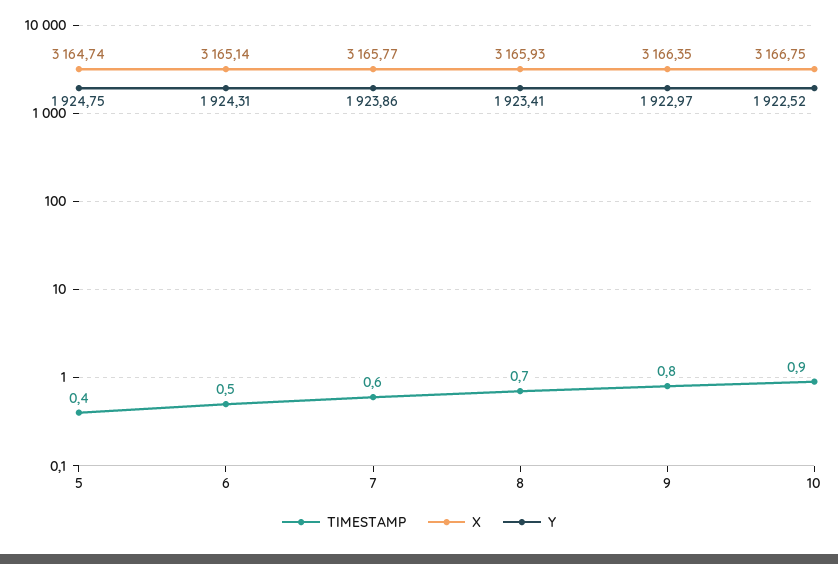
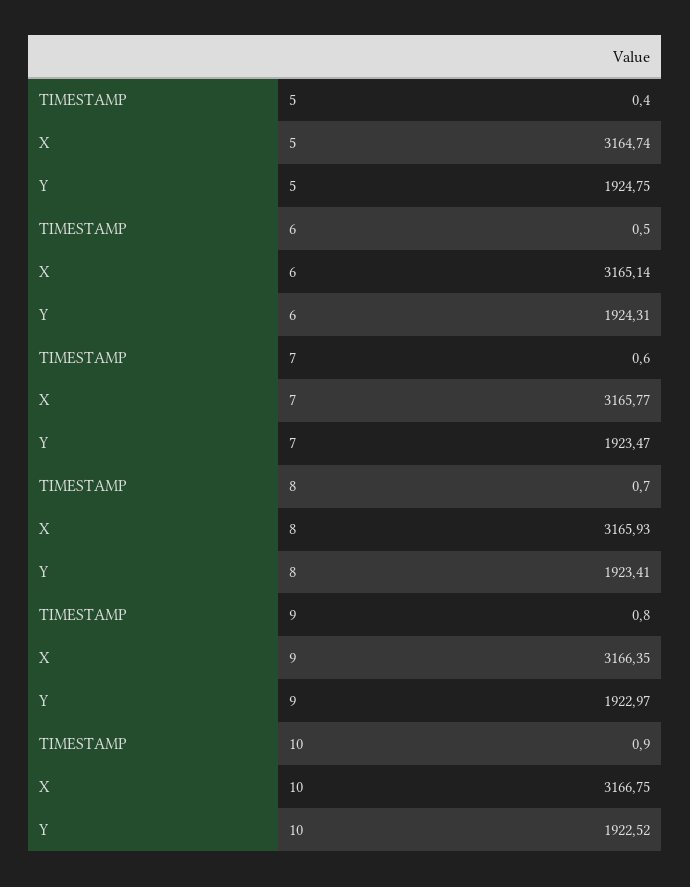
Y, 7: 1923.86 -> 1923.47

